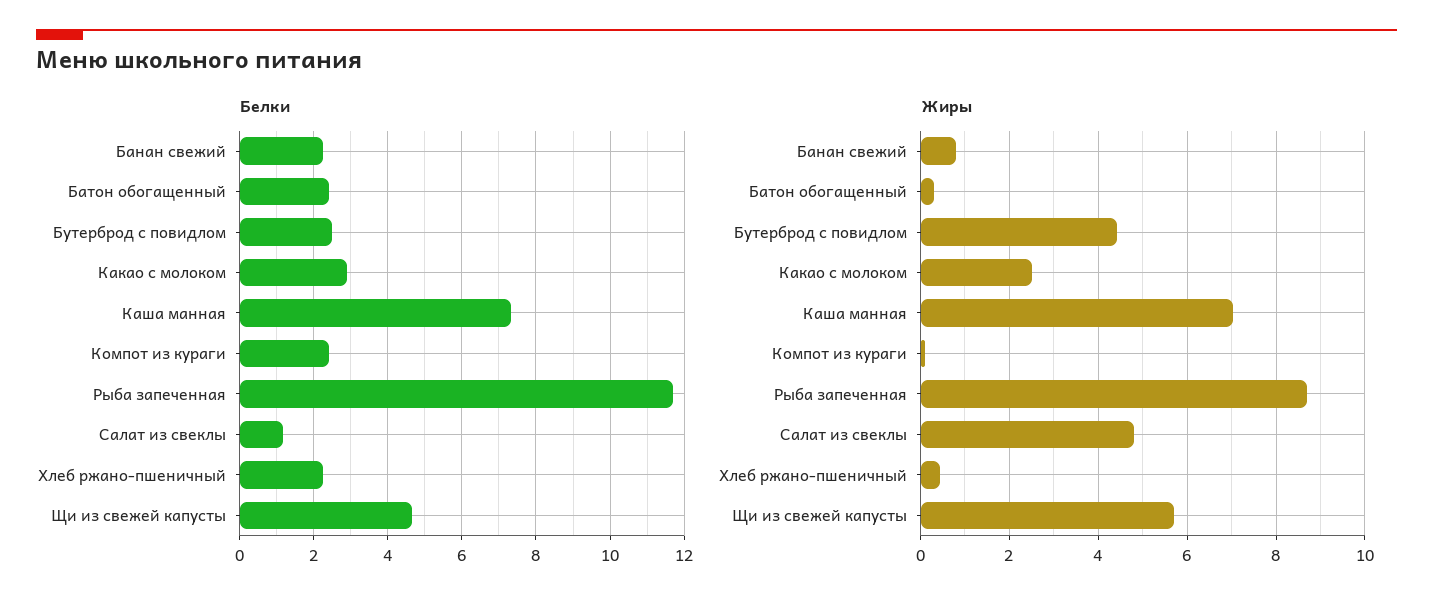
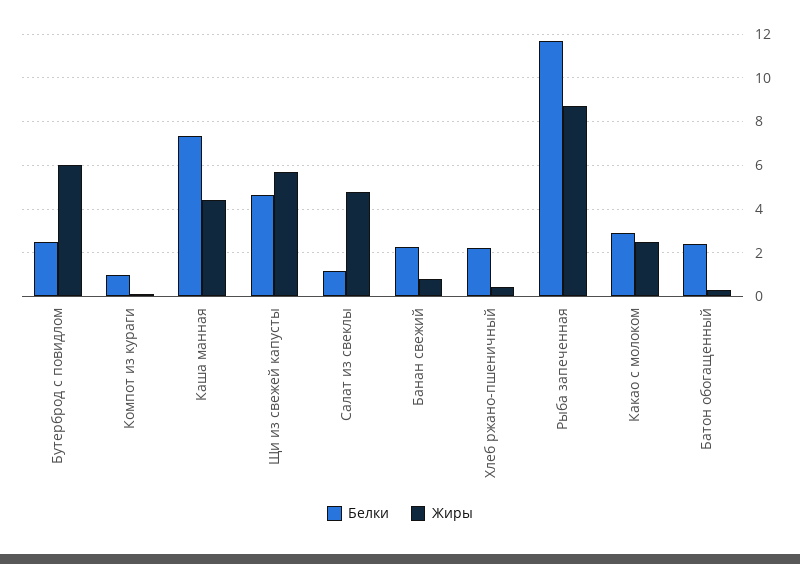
Белки, Компот из кураги: 2.4 -> 1
Жиры, Бутерброд с повидлом: 4.4 -> 6
Жиры, Каша манная: 7 -> 4.5

